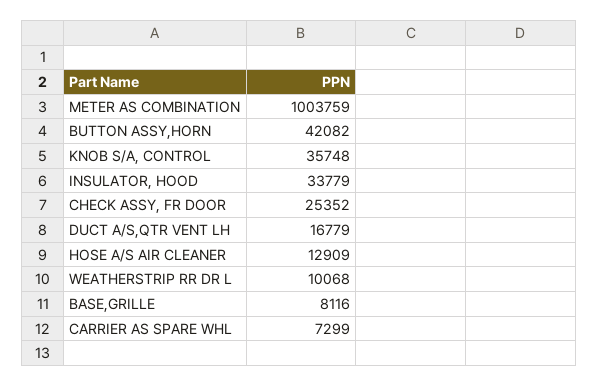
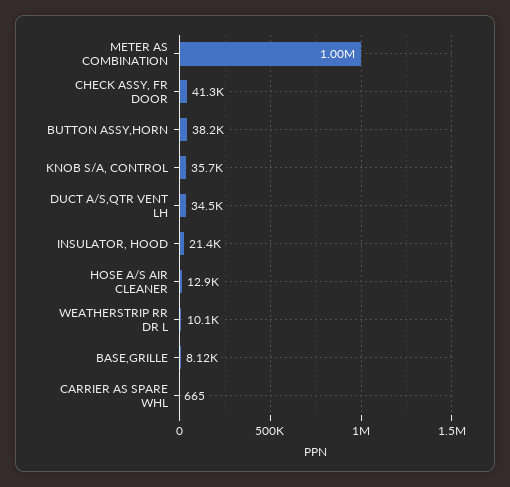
BUTTON ASSY,HORN: 42082 -> 38200
INSULATOR, HOOD: 33779 -> 21400
CHECK ASSY, FR DOOR: 25352 -> 41300
DUCT A/S,QTR VENT LH: 16779 -> 34500
CARRIER AS SPARE WHL: 7299 -> 665

